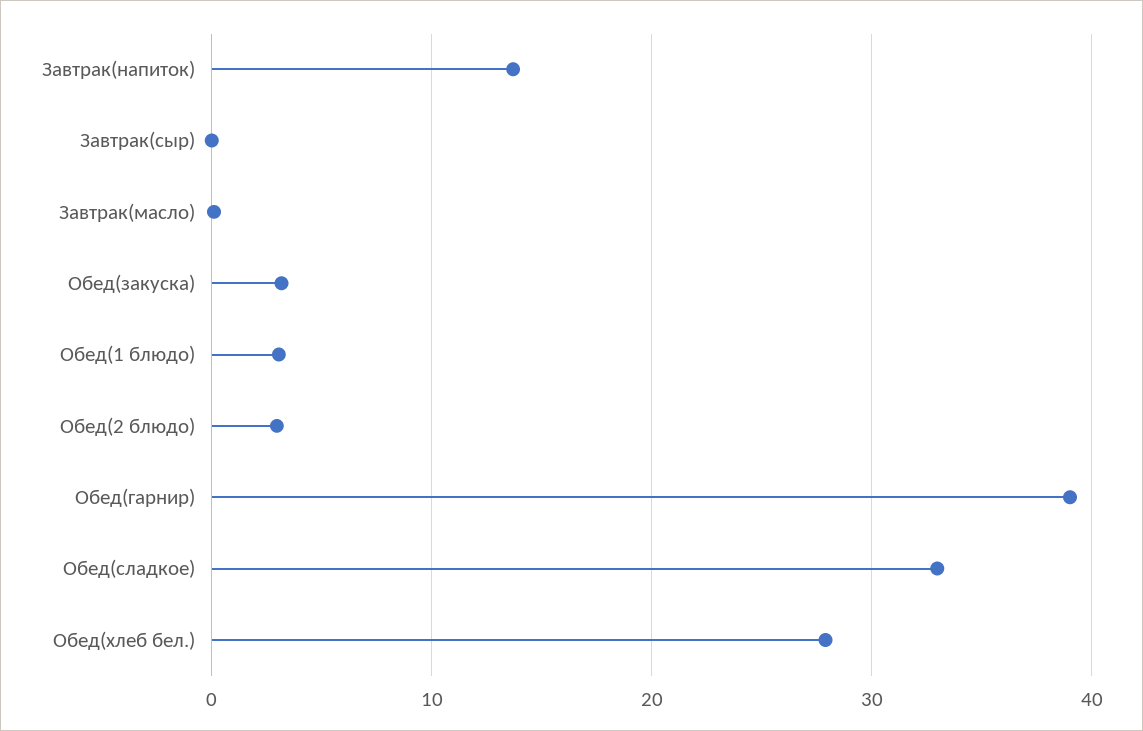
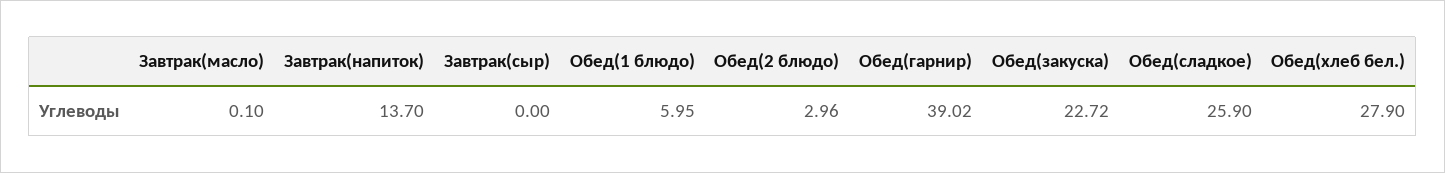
Обед(закуска): 3 -> 22.72
Обед(1 блюдо): 3 -> 5.95
Обед(сладкое): 33 -> 25.9

